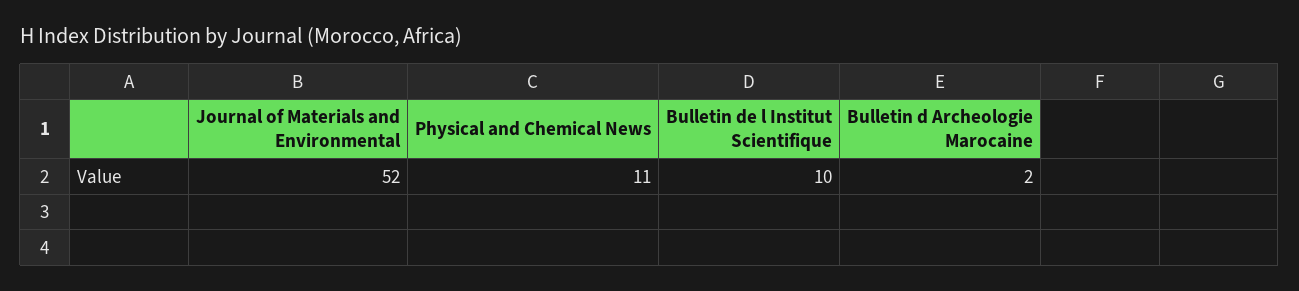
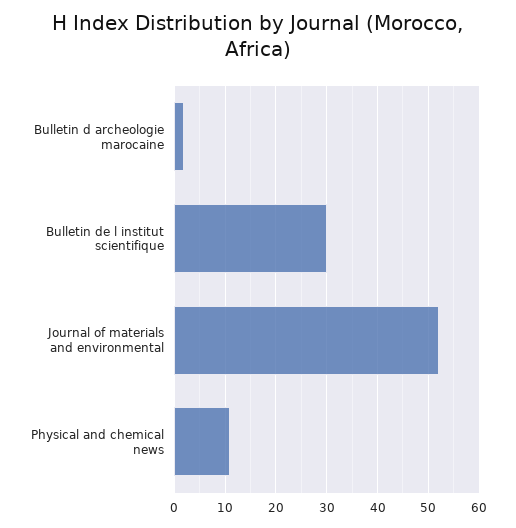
Bulletin de l Institut Scientifique: 10 -> 30

